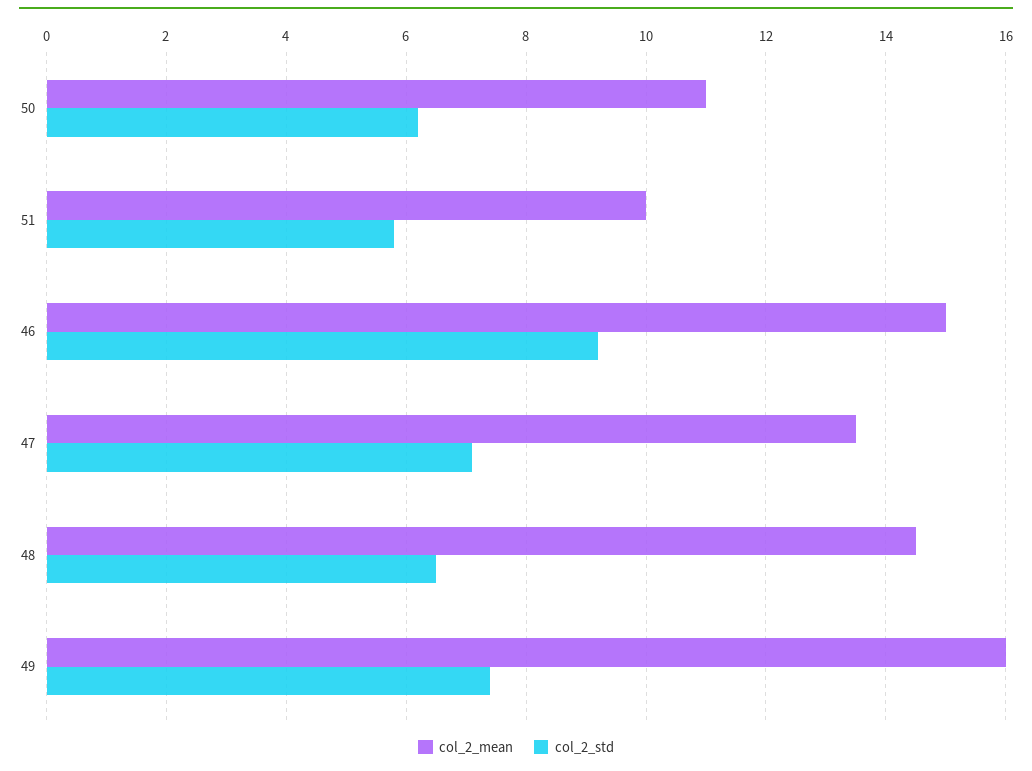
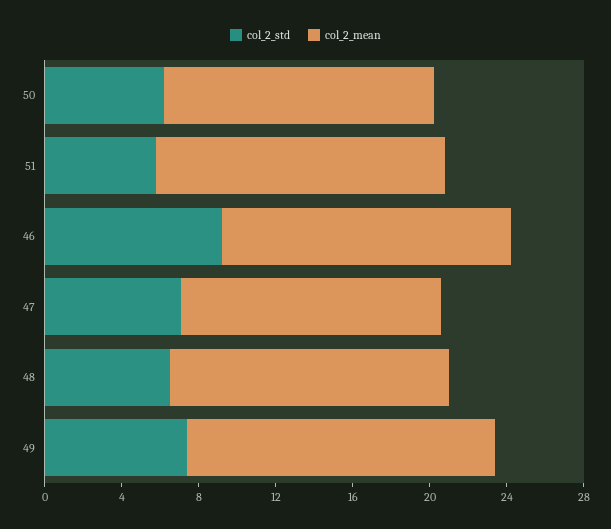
col_2_mean, 50: 11 -> 14
col_2_mean, 51: 10 -> 15

